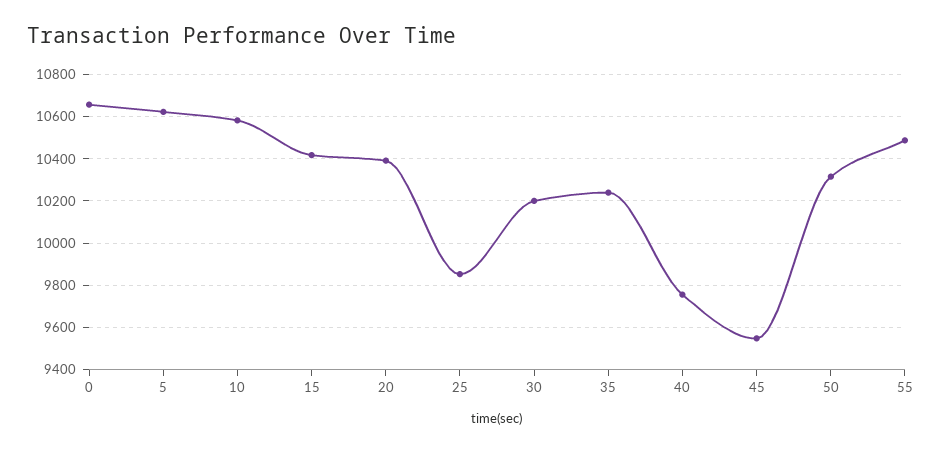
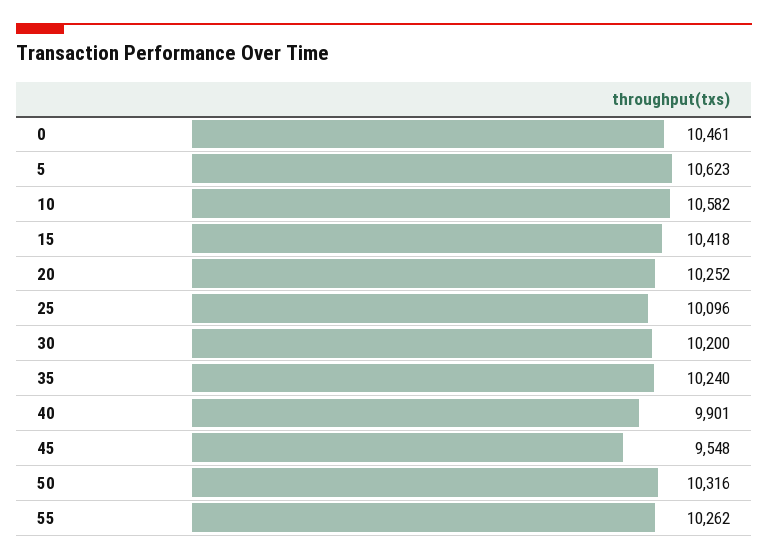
0: 10650 -> 10461
20: 10400 -> 10252
25: 9850 -> 10096
40: 9750 -> 9901
55: 10500 -> 10262

